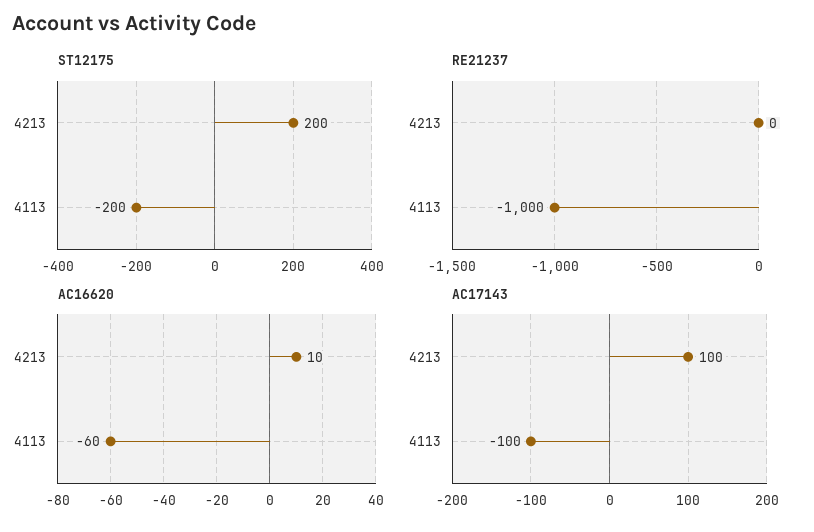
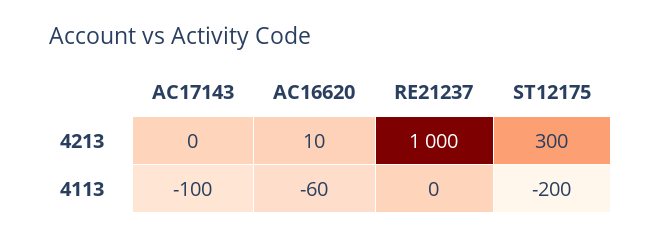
ST12175, 4213: 200 -> 300
RE21237, 4213: 0 -> 1000
RE21237, 4113: -1000 -> 0
AC17143, 4213: 100 -> 0

